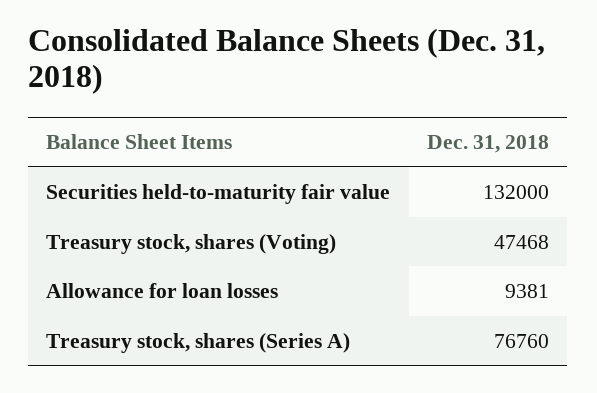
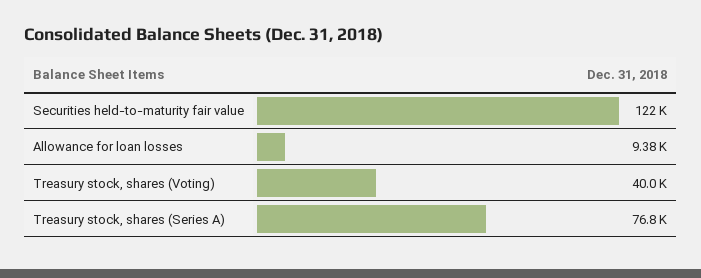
Securities held-to-maturity fair value: 132000 -> 122000
Treasury stock, shares (Voting): 47468 -> 40000

